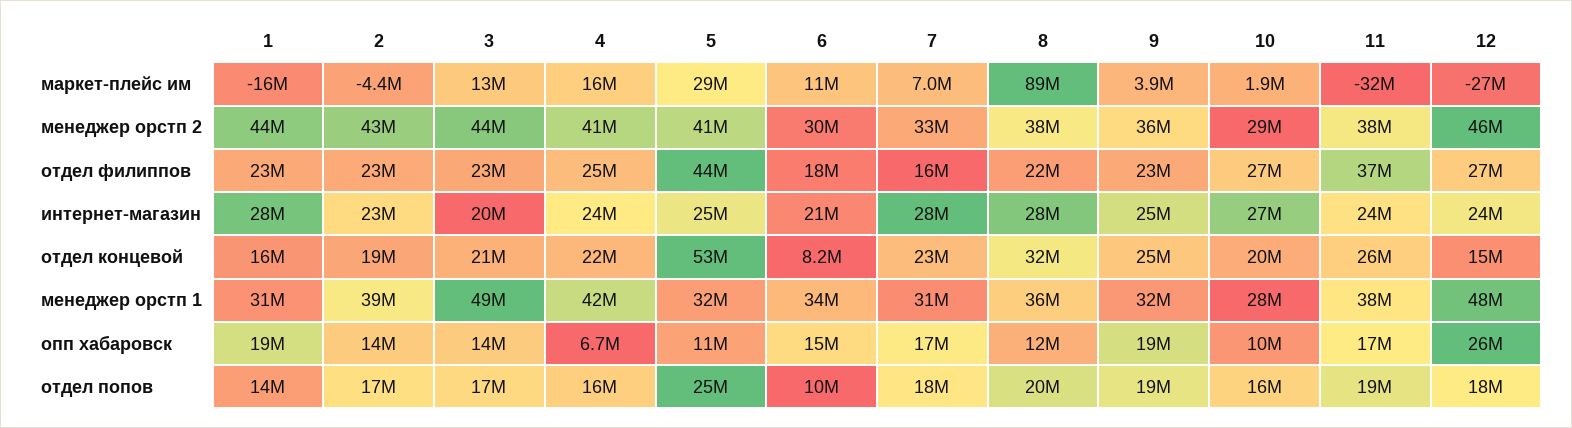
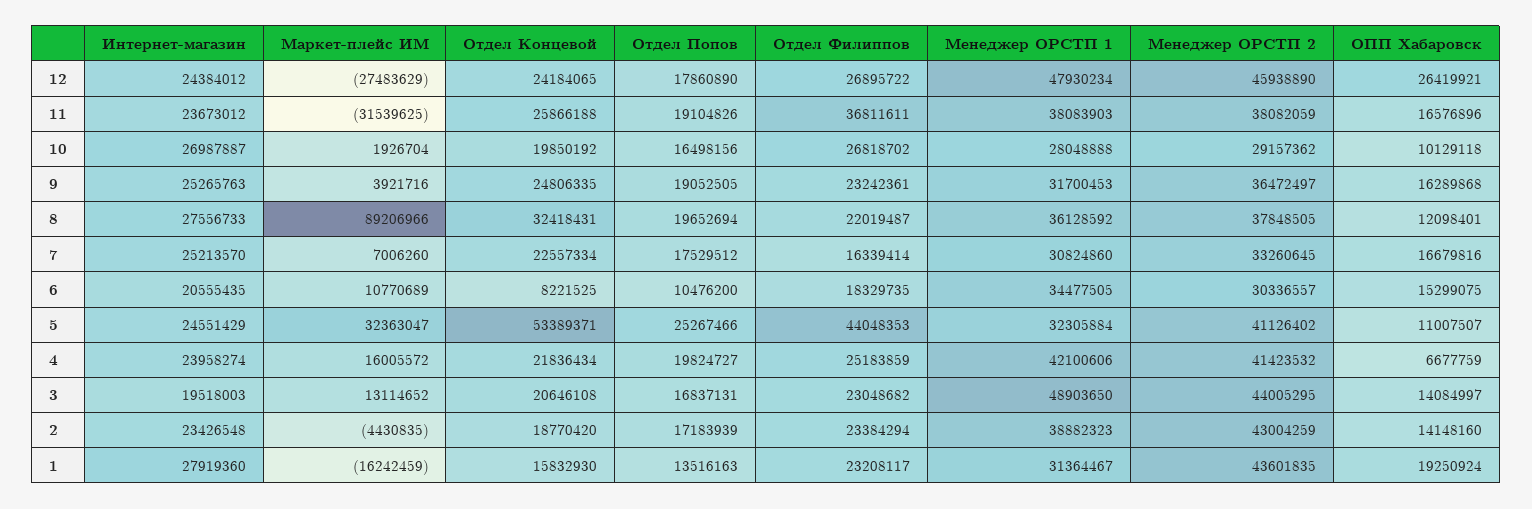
5, маркет-плейс им: 29000000 -> 32363047
7, интернет-магазин: 28000000 -> 25213570
12, отдел концевой: 15000000 -> 24184065
9, опп хабаровск: 19000000 -> 16289868
4, отдел попов: 16000000 -> 19824727

